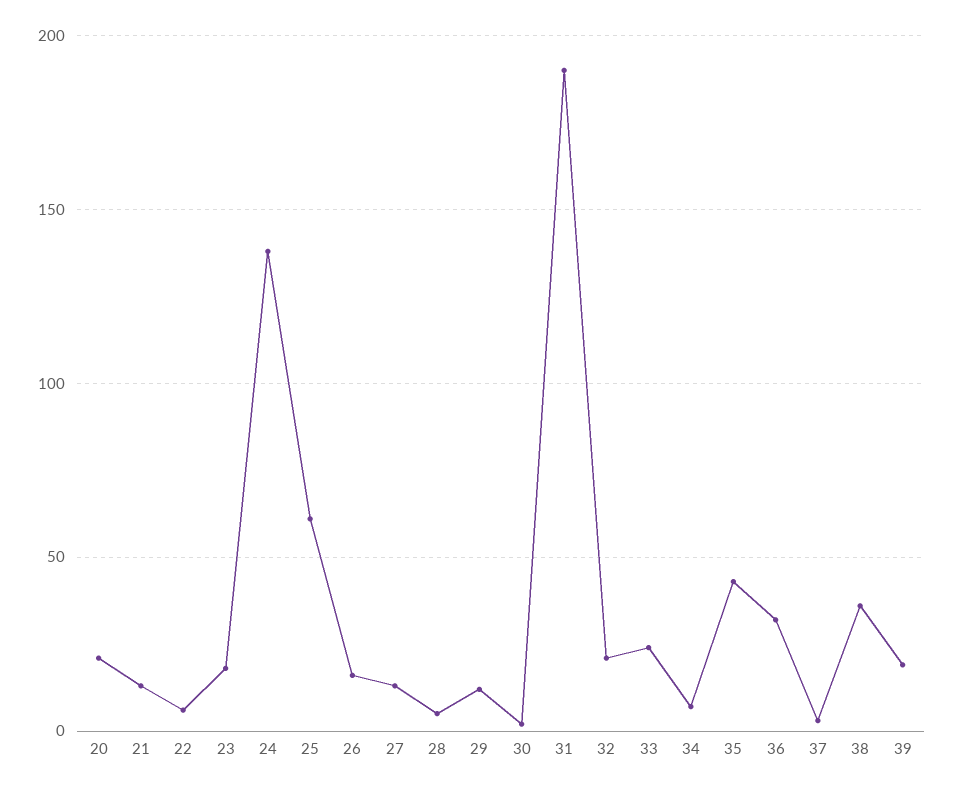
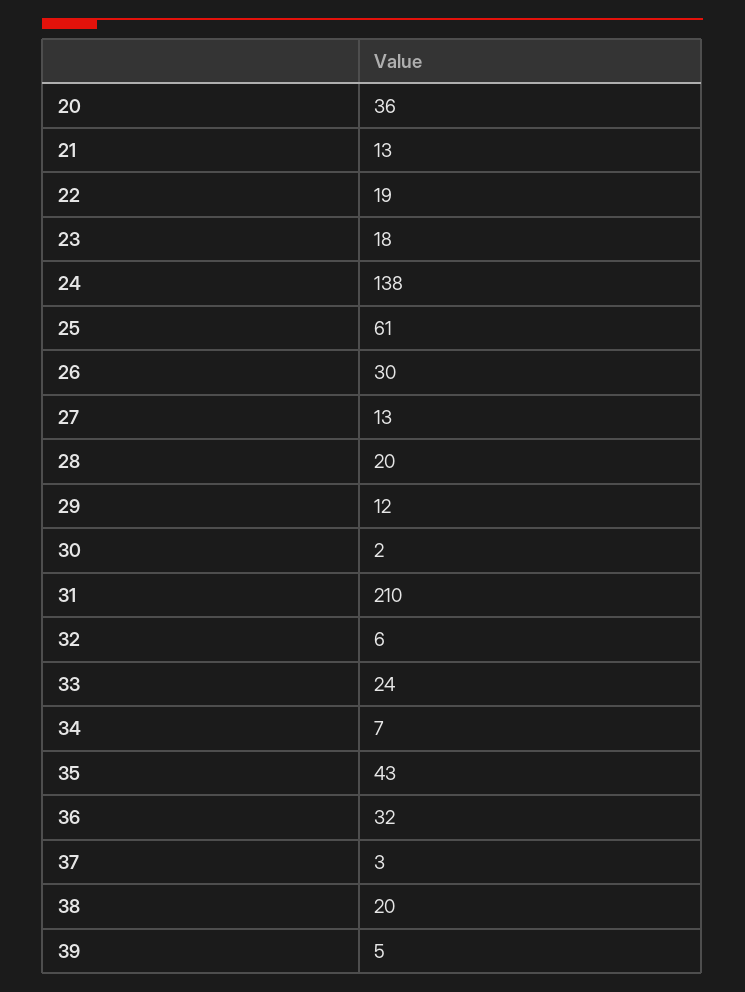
20: 20 -> 36
22: 5 -> 19
26: 15 -> 30
28: 5 -> 20
31: 190 -> 210
32: 20 -> 6
38: 35 -> 20
39: 20 -> 5

